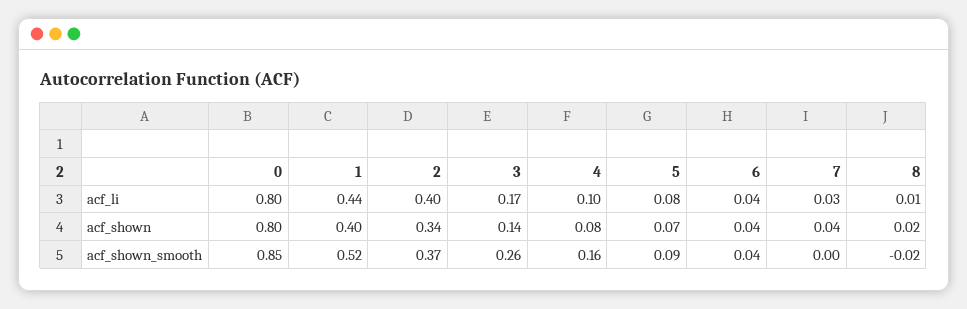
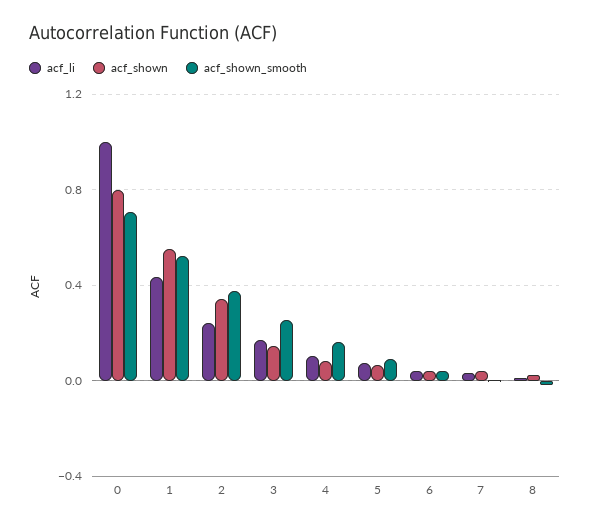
acf_li, 0: 0.8 -> 1
acf_li, 2: 0.4 -> 0.25
acf_shown, 1: 0.4 -> 0.55
acf_shown_smooth, 0: 0.85 -> 0.7

